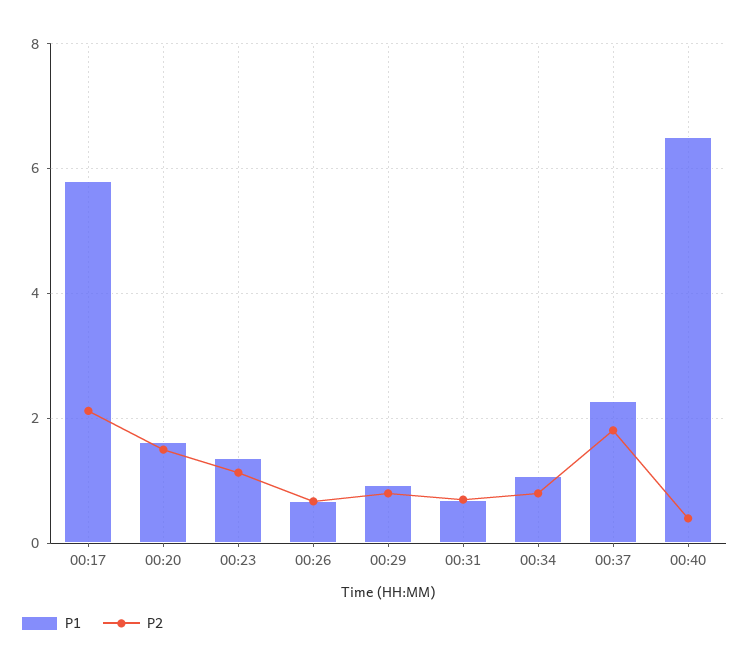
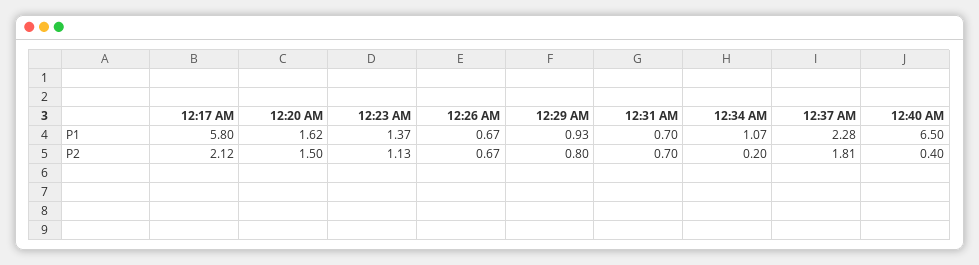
P2, 00:34: 0.8 -> 0.2

